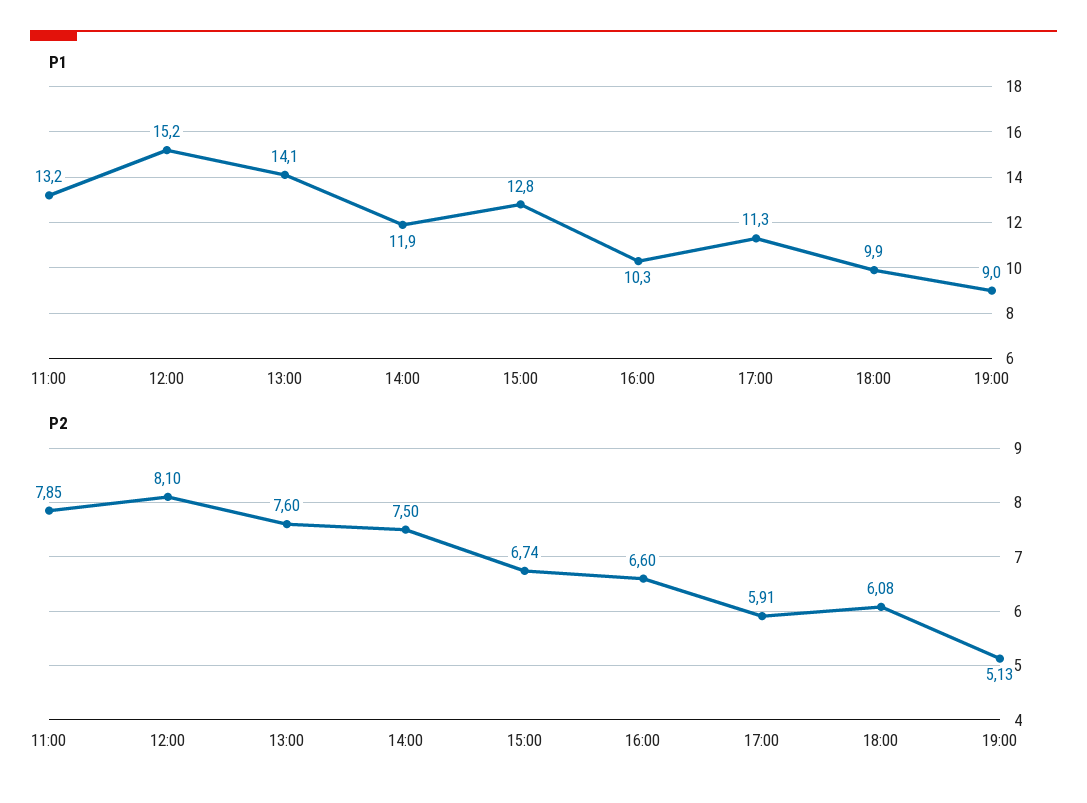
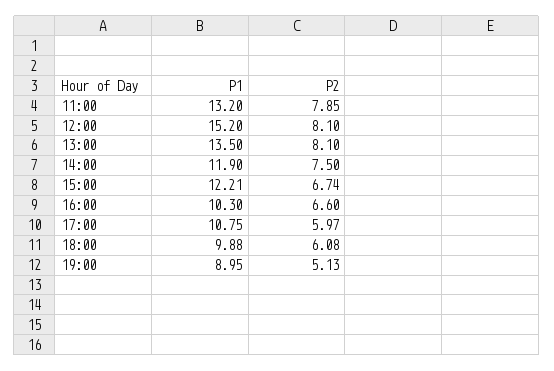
P1, 13:00: 14.1 -> 13.5
P1, 15:00: 12.8 -> 12.21
P1, 17:00: 11.3 -> 10.75
P2, 13:00: 7.6 -> 8.1
P2, 17:00: 5.91 -> 5.97

